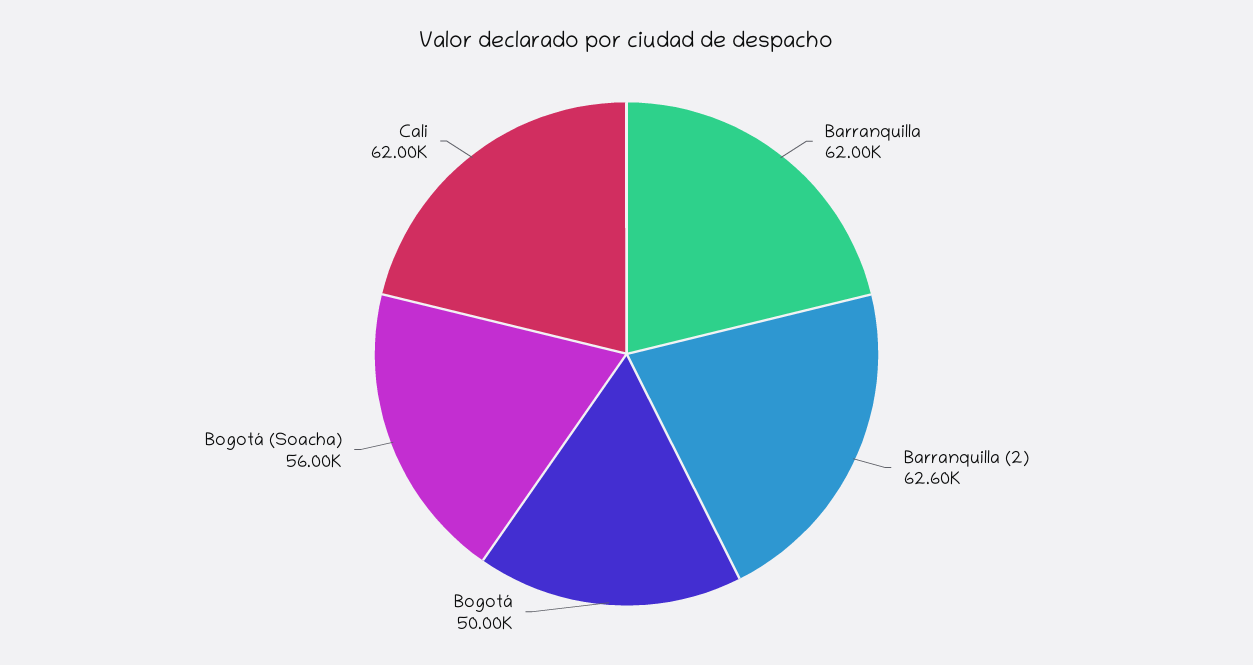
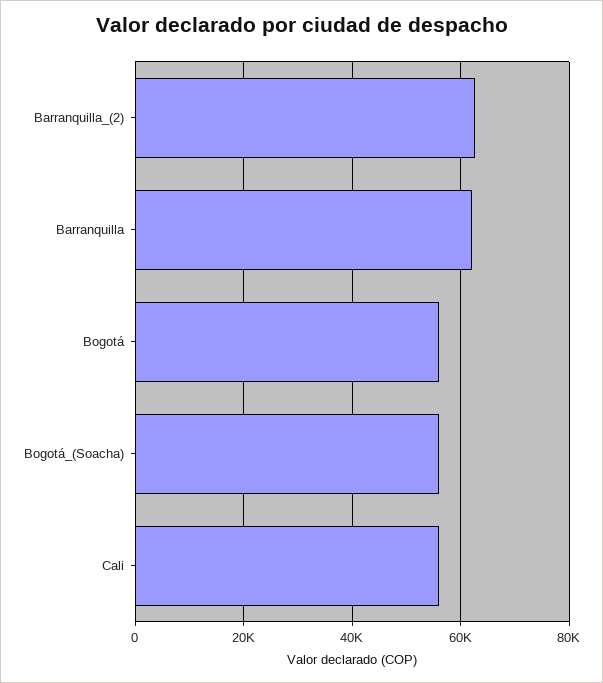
Bogotá: 50000 -> 56000
Cali: 62000 -> 56000

